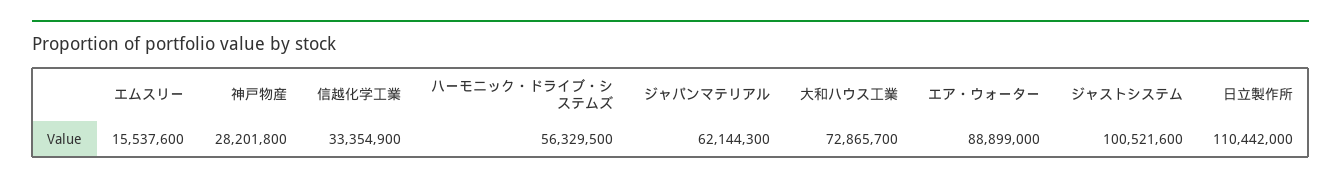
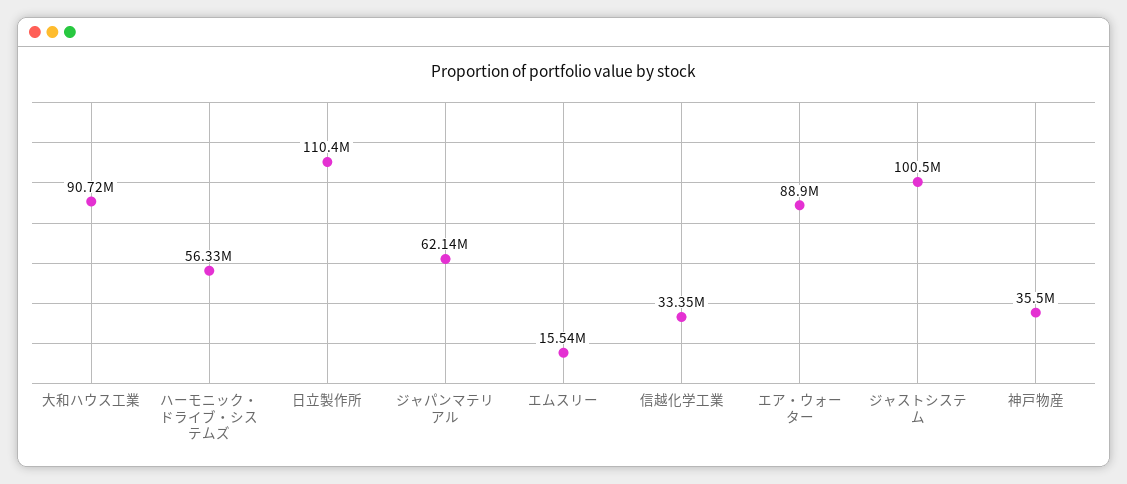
神戸物産: 28201800 -> 35500000
大和ハウス工業: 72865700 -> 90720000

